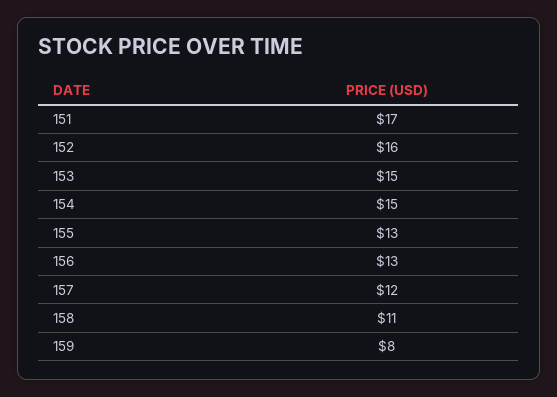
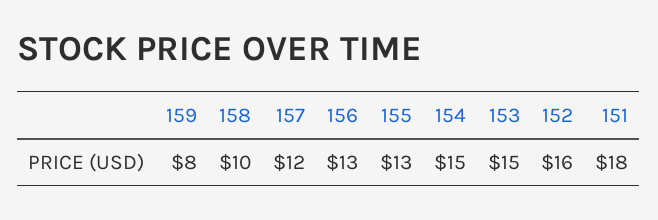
151: 17 -> 18
158: 11 -> 10

